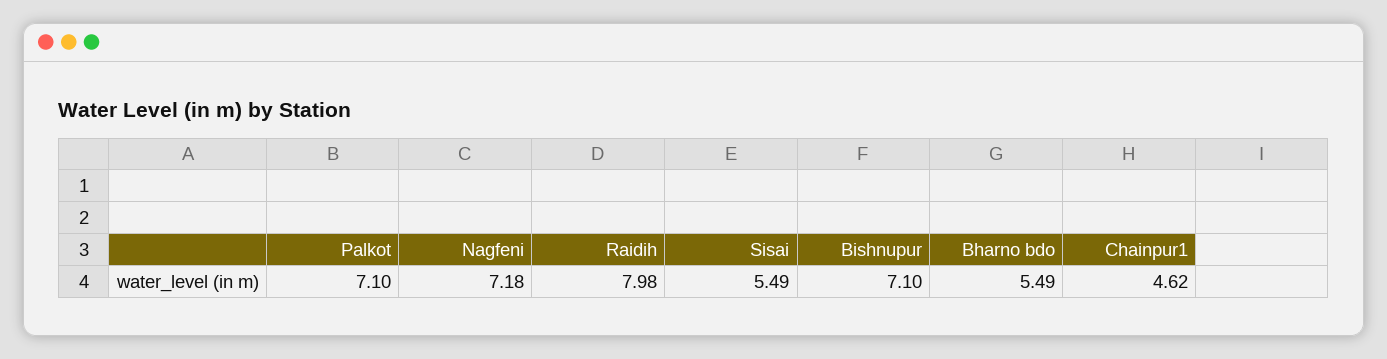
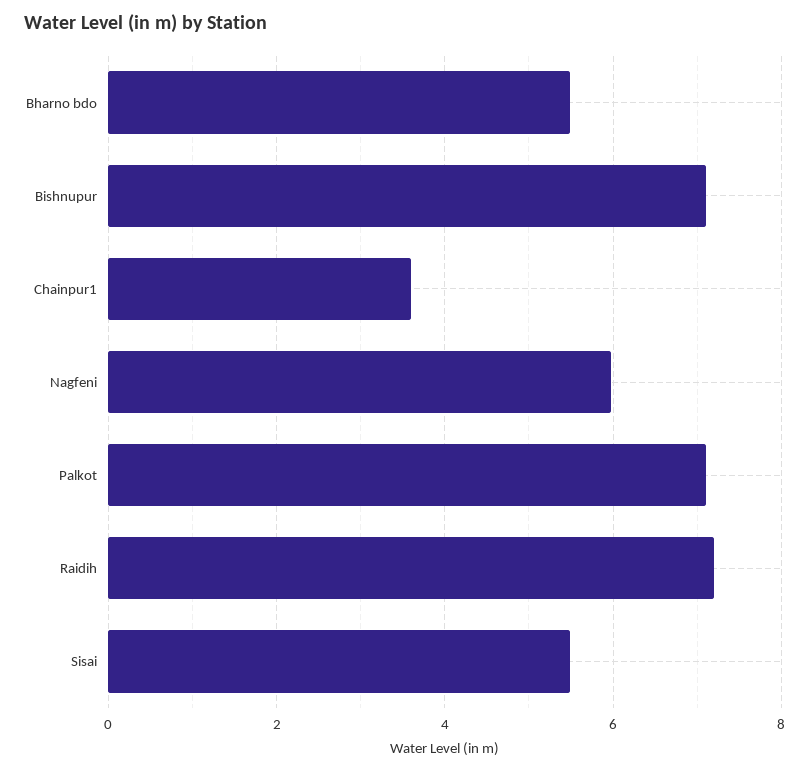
Nagfeni: 7.18 -> 6
Raidih: 7.98 -> 7.2
Chainpur1: 4.62 -> 3.6

